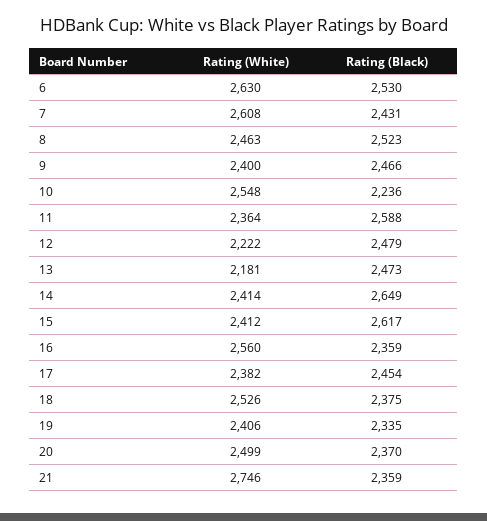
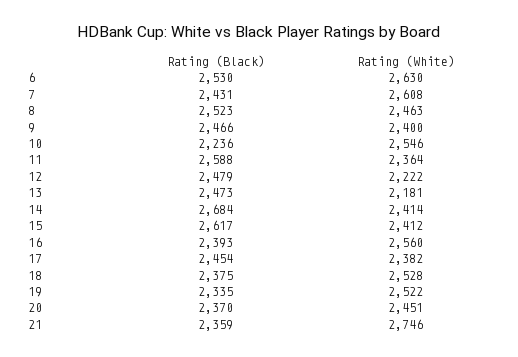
Rating (White), 10: 2548 -> 2546
Rating (Black), 14: 2649 -> 2684
Rating (Black), 16: 2359 -> 2393
Rating (White), 18: 2526 -> 2528
Rating (White), 19: 2406 -> 2522
Rating (White), 20: 2499 -> 2451

